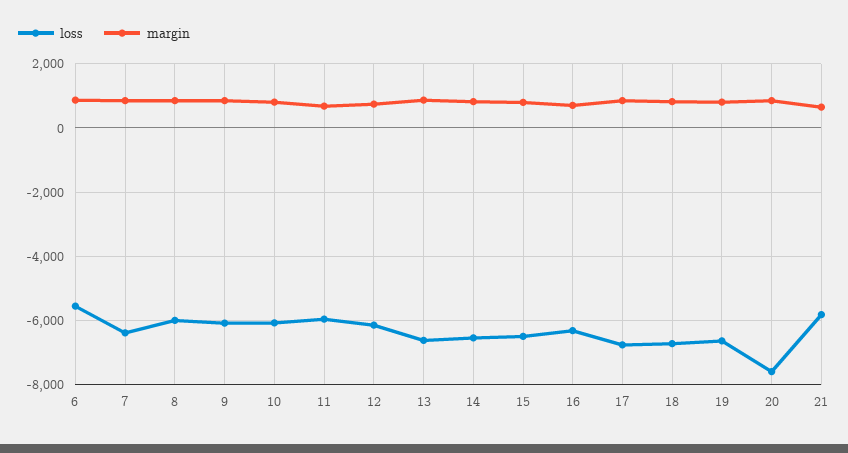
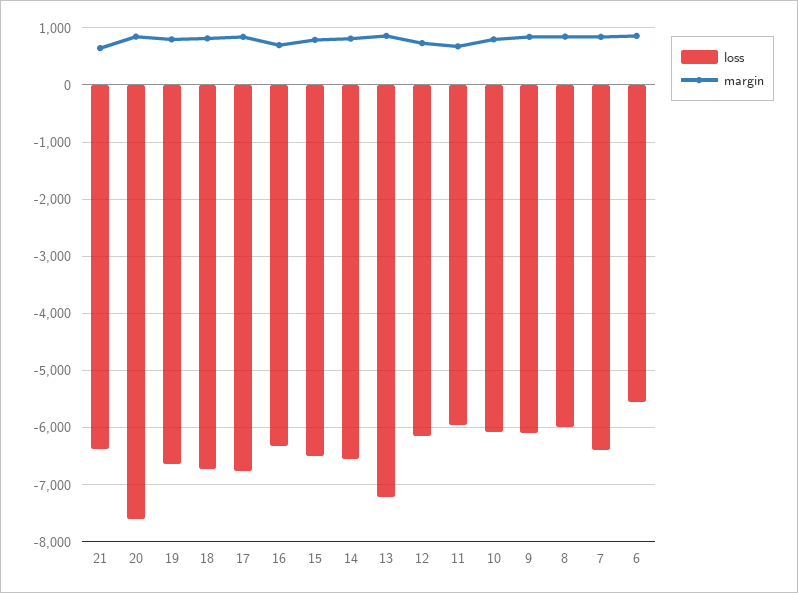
loss, 13: -6600 -> -7200
loss, 21: -5800 -> -6400

